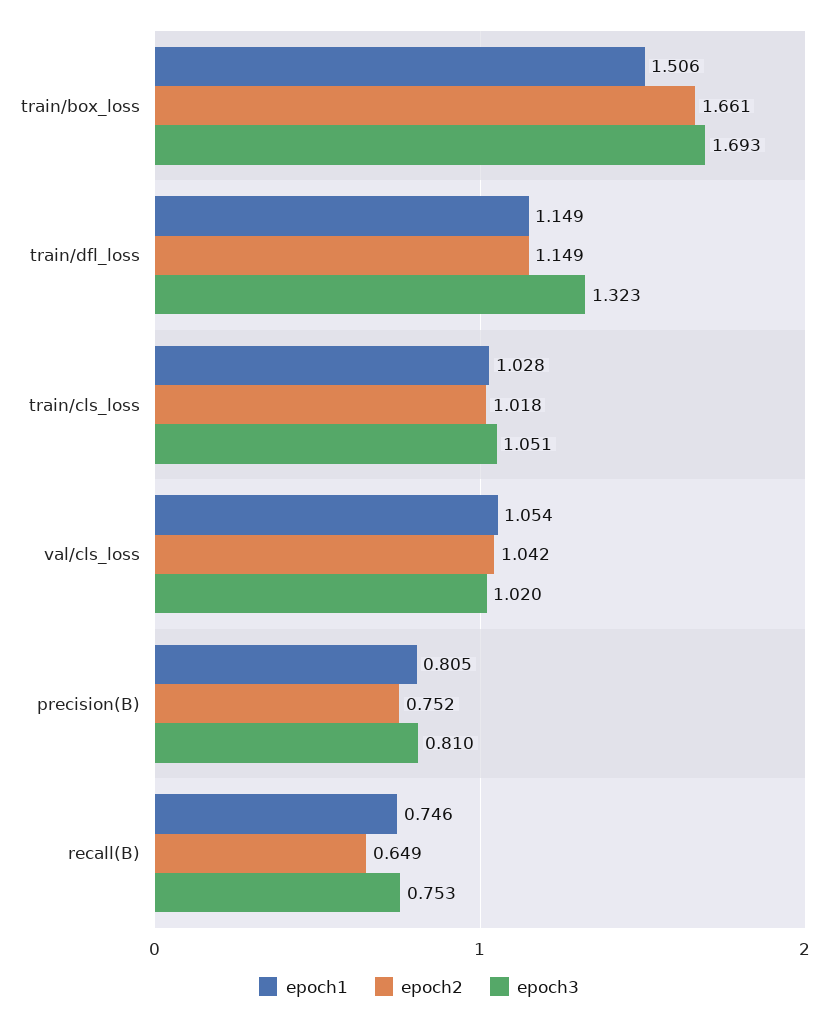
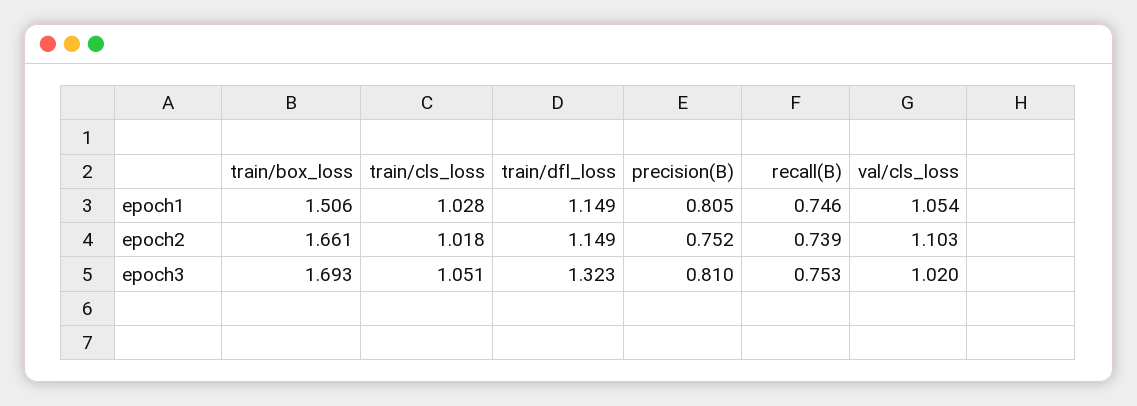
epoch2, val/cls_loss: 1.042 -> 1.103
epoch2, recall(B): 0.649 -> 0.739

